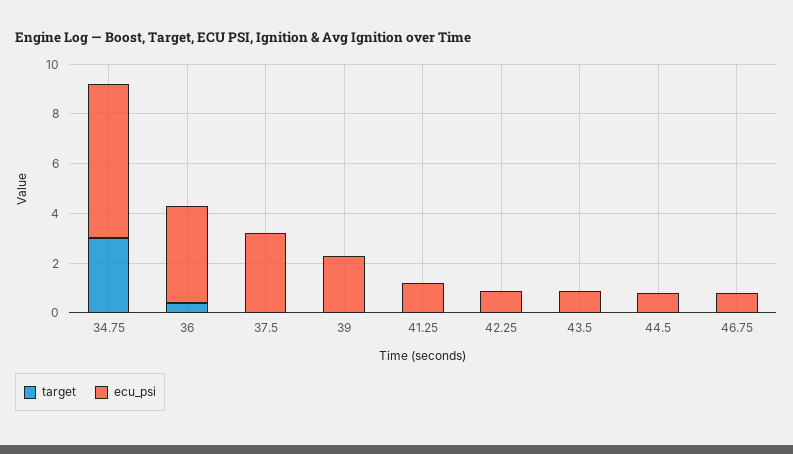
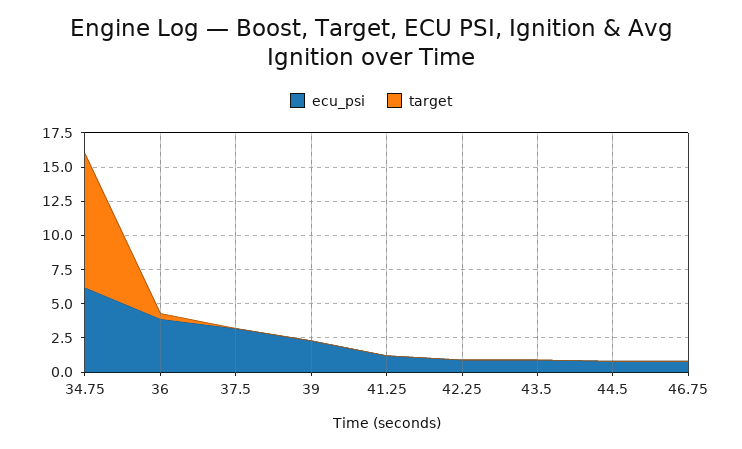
target, 34.75: 3 -> 10

